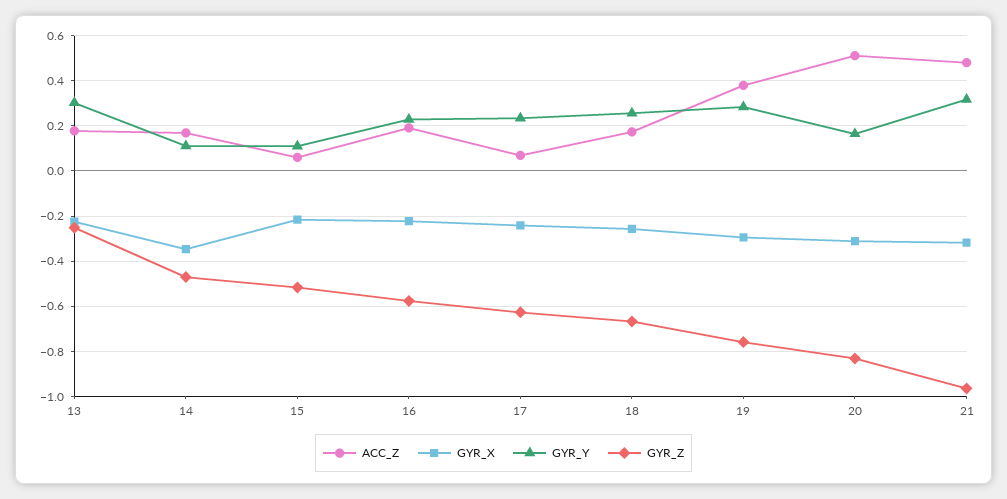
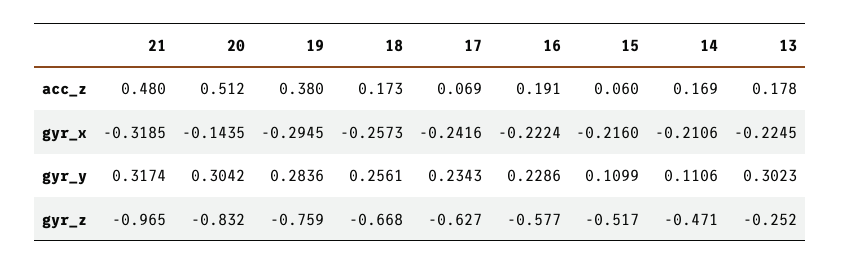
GYR_X, 14: -0.35 -> -0.2106
GYR_X, 20: -0.3 -> -0.1435
GYR_Y, 20: 0.15 -> 0.3042

